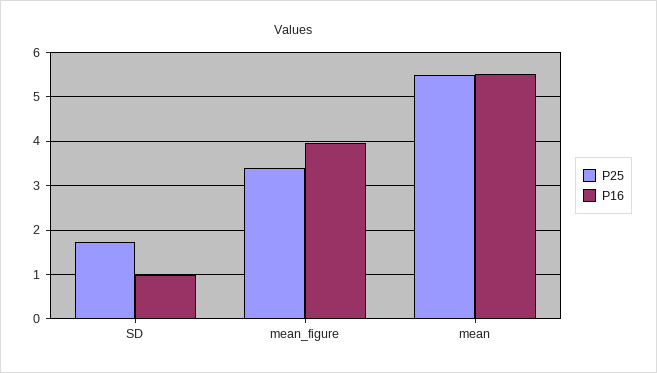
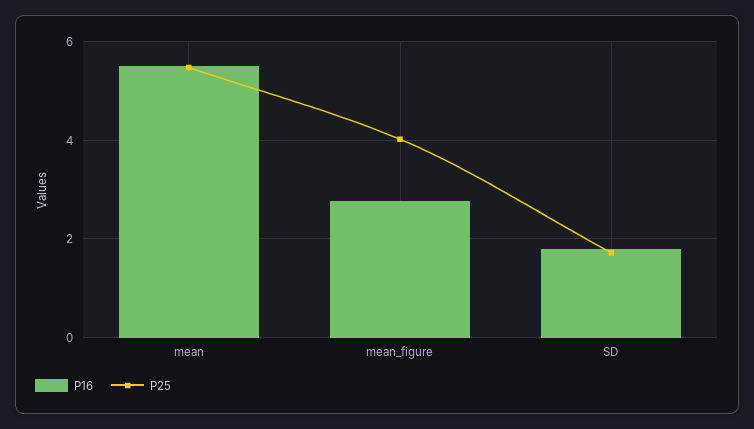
P16, SD: 1 -> 1.8
P25, mean_figure: 3.4 -> 4
P16, mean_figure: 4 -> 2.8

